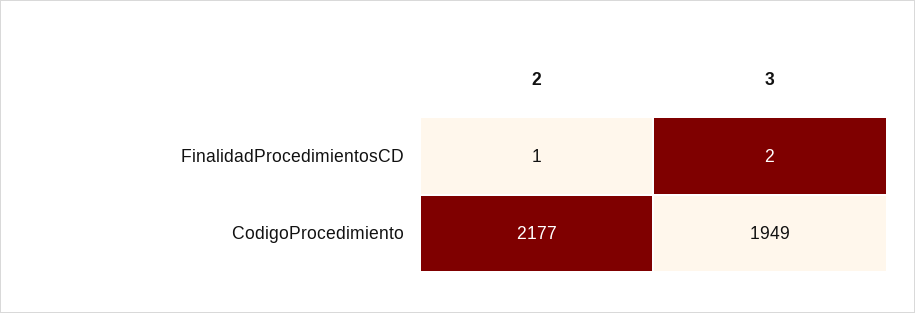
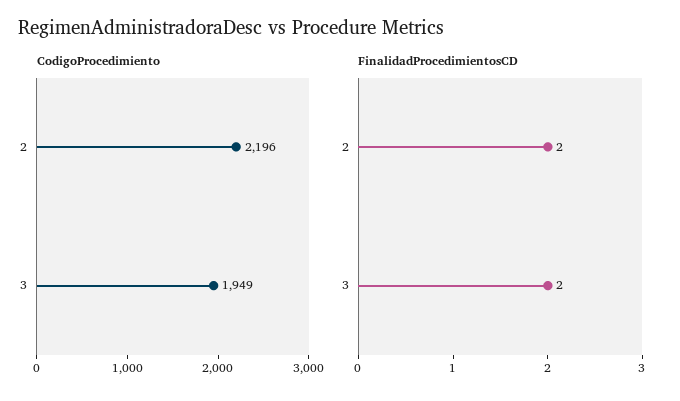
FinalidadProcedimientosCD, 2: 1 -> 2
CodigoProcedimiento, 2: 2177 -> 2196

